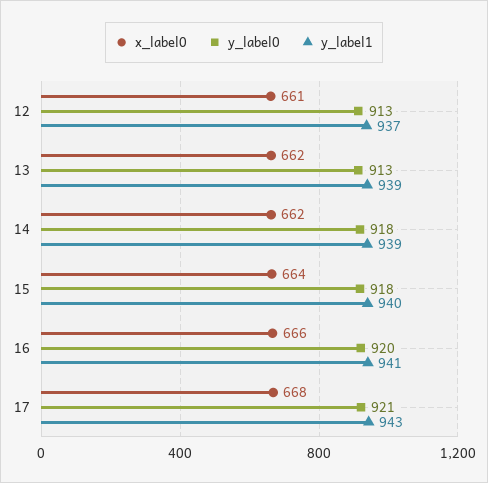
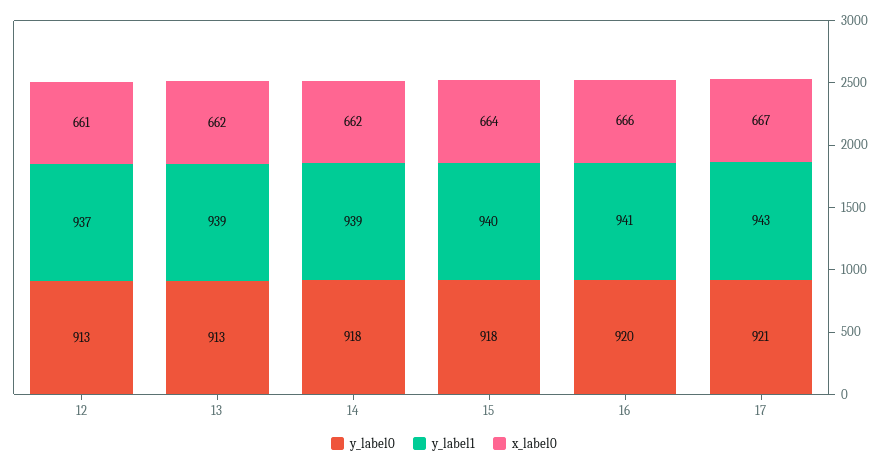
x_label0, 17: 668 -> 667

